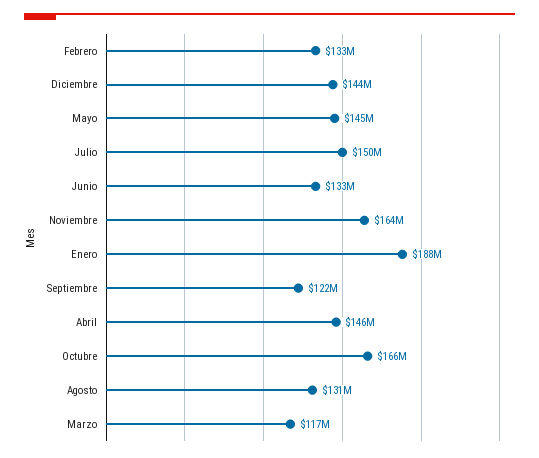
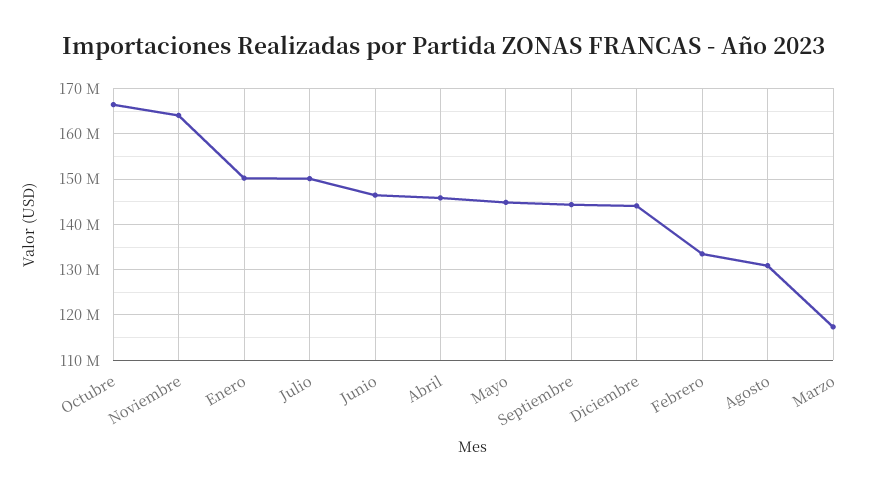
Junio: 133000000 -> 146000000
Enero: 188000000 -> 150000000
Septiembre: 122000000 -> 144000000

